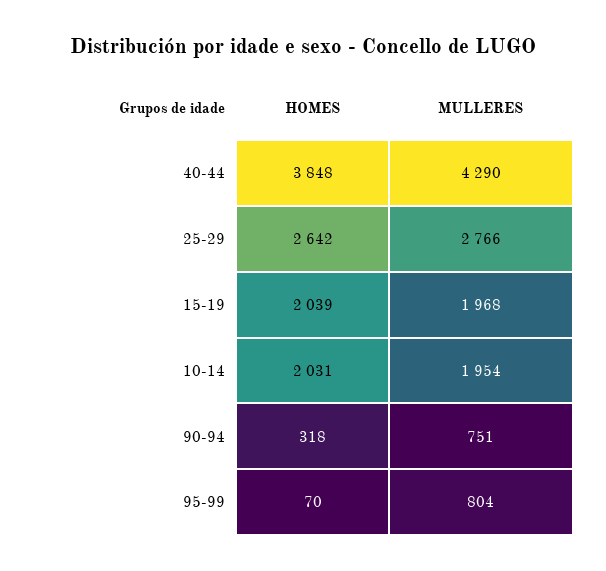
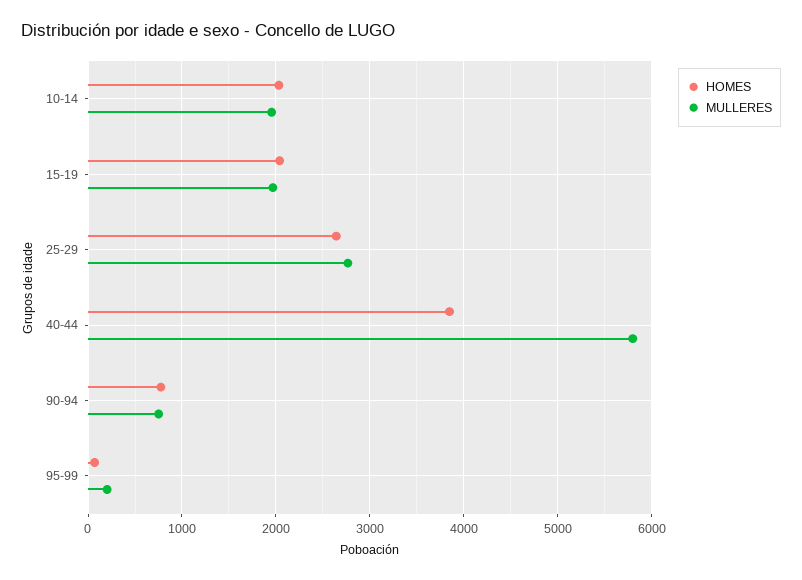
MULLERES, 40-44: 4290 -> 5800
HOMES, 90-94: 318 -> 800
MULLERES, 95-99: 804 -> 200

